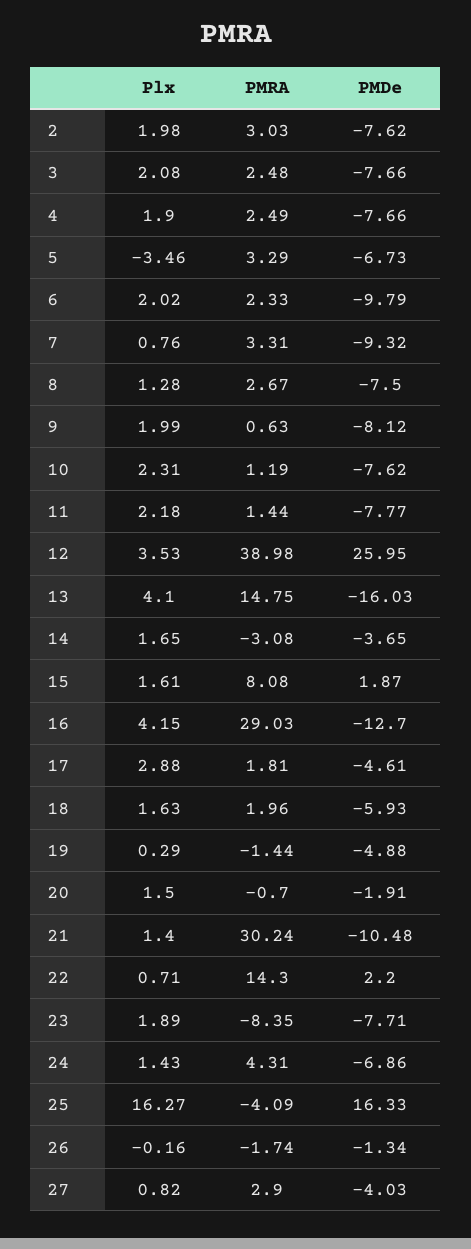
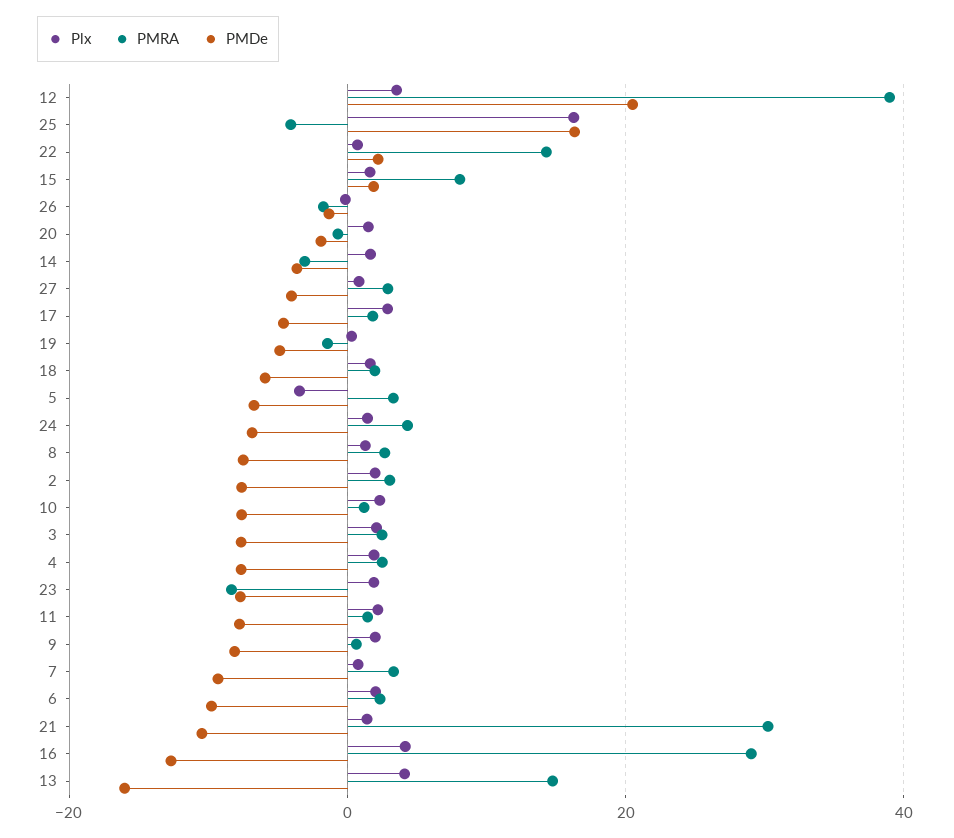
PMDe, 12: 25.95 -> 20

